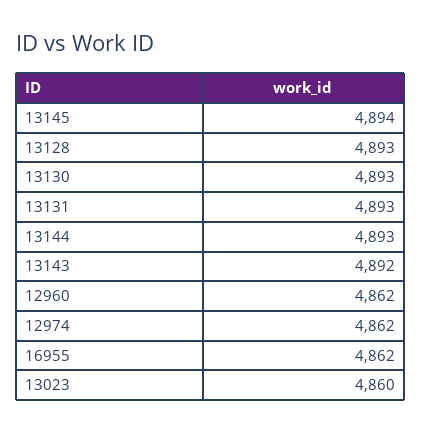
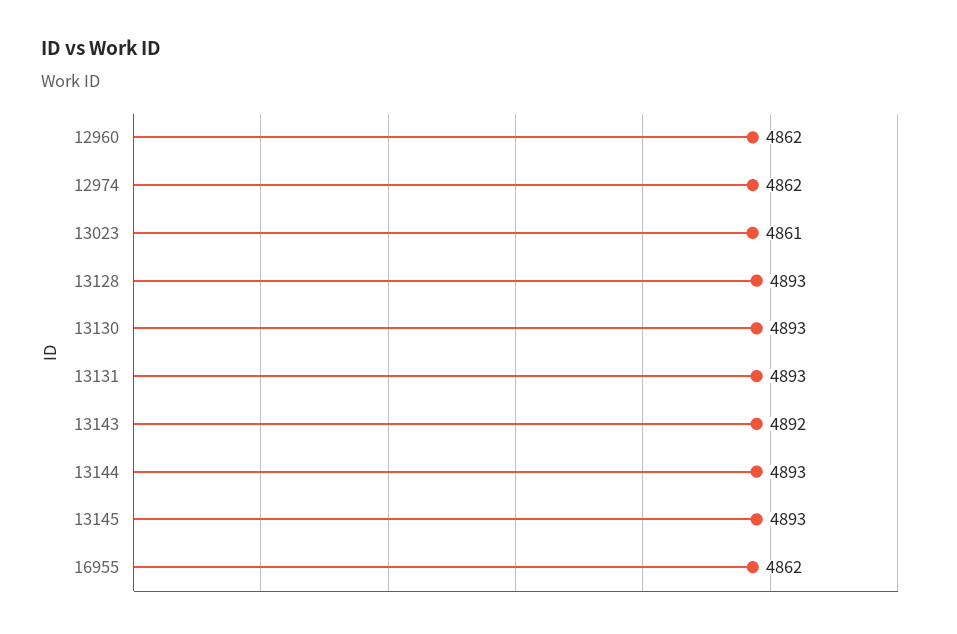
13145: 4894 -> 4893
13023: 4860 -> 4861

